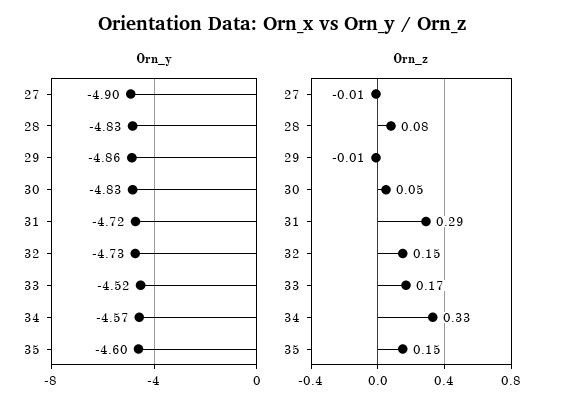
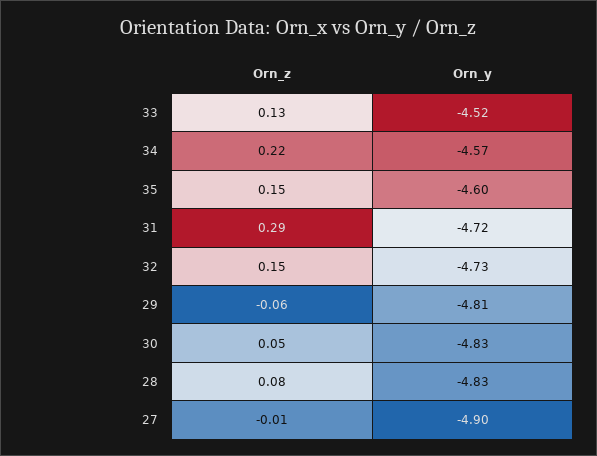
Orn_y, 29: -4.86 -> -4.81
Orn_z, 29: -0.01 -> -0.06
Orn_z, 33: 0.17 -> 0.13
Orn_z, 34: 0.33 -> 0.22

